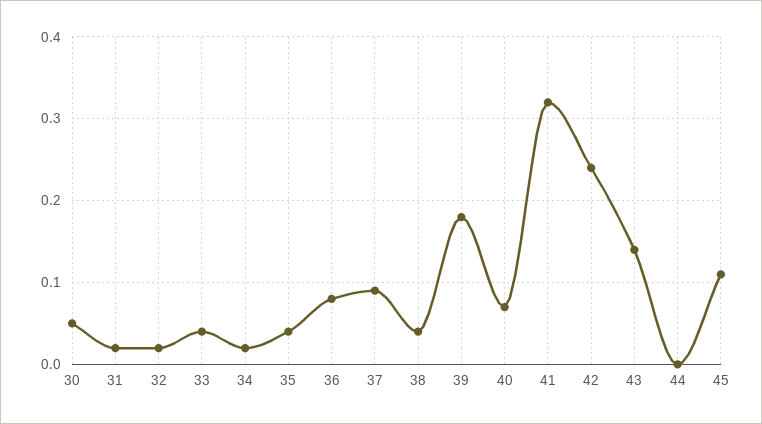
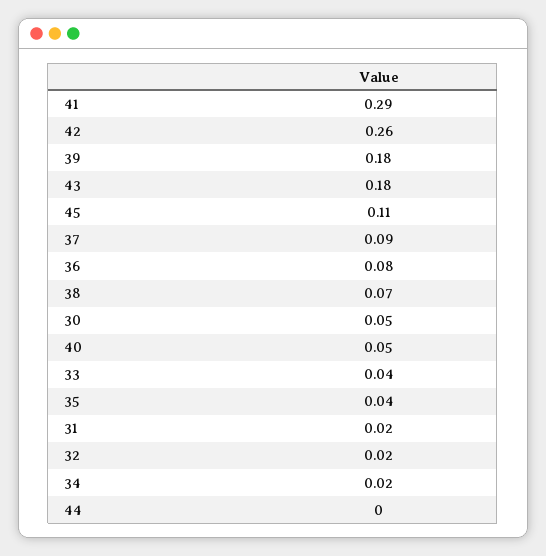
38: 0.04 -> 0.07
40: 0.07 -> 0.05
41: 0.32 -> 0.29
42: 0.24 -> 0.26
43: 0.14 -> 0.18

